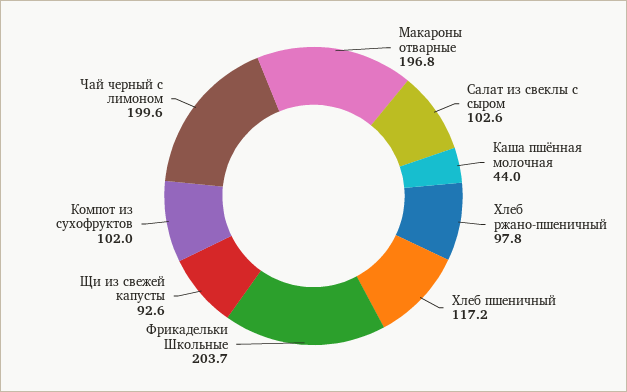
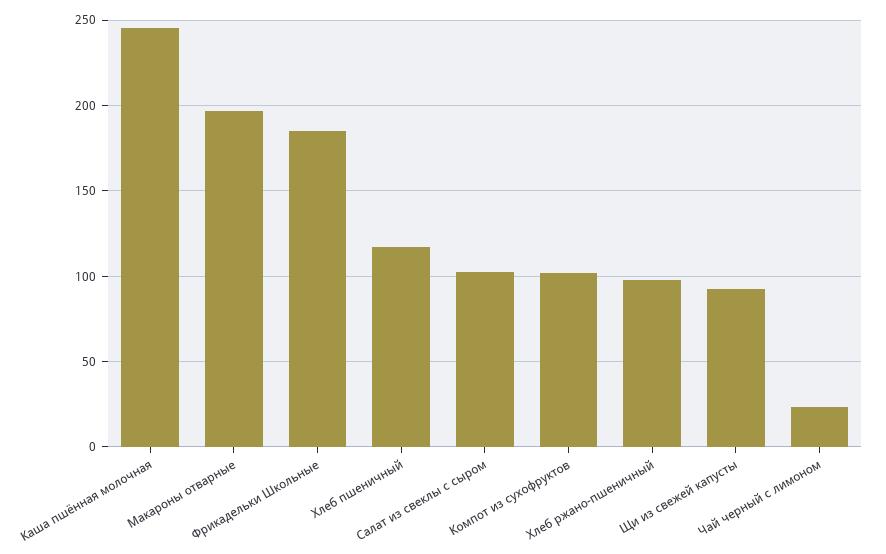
Каша пшённая молочная: 44 -> 245
Фрикадельки Школьные: 203.7 -> 185
Чай черный с лимоном: 199.6 -> 25

